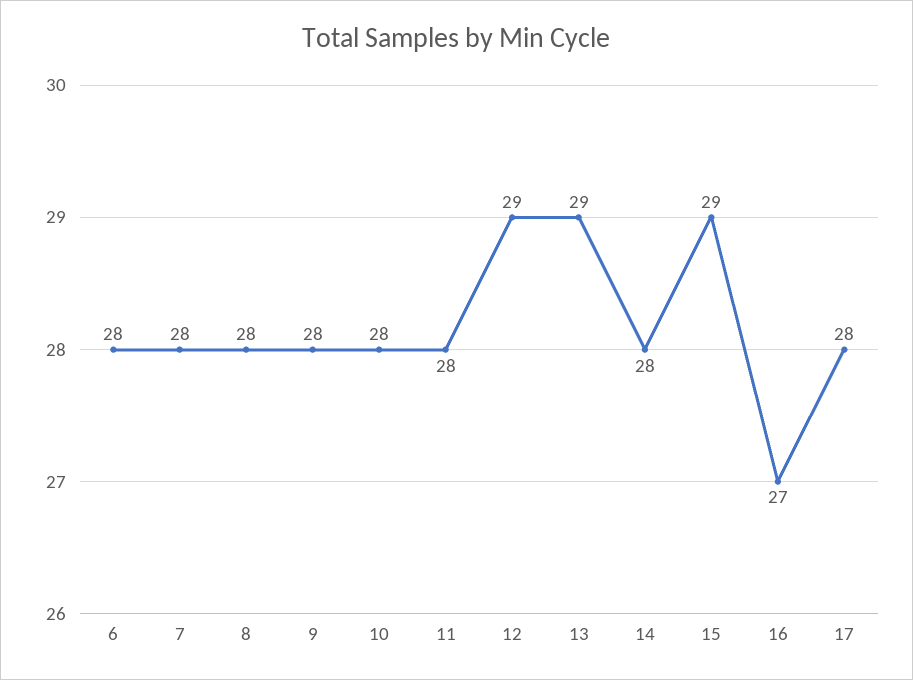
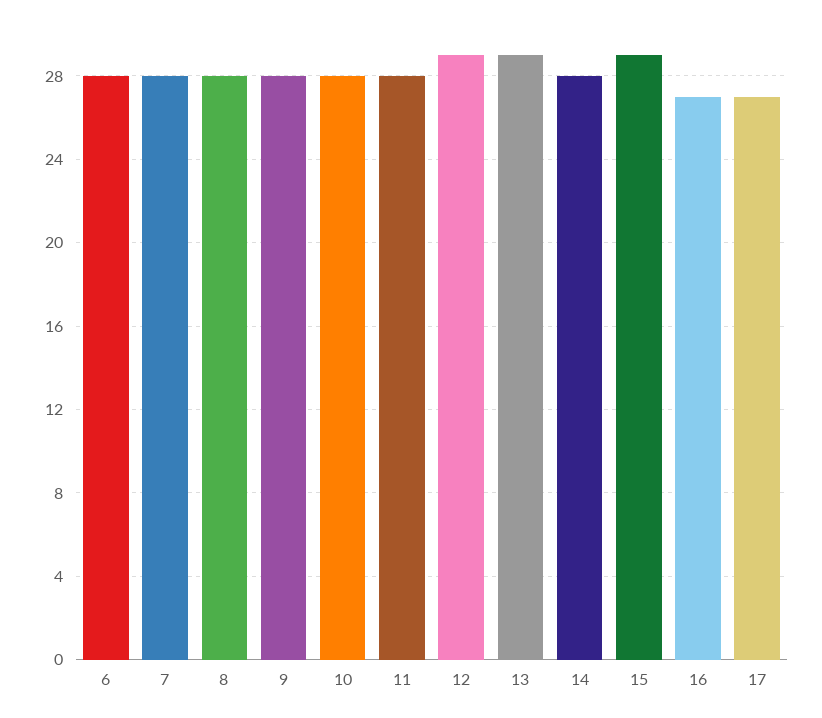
17: 28 -> 27

